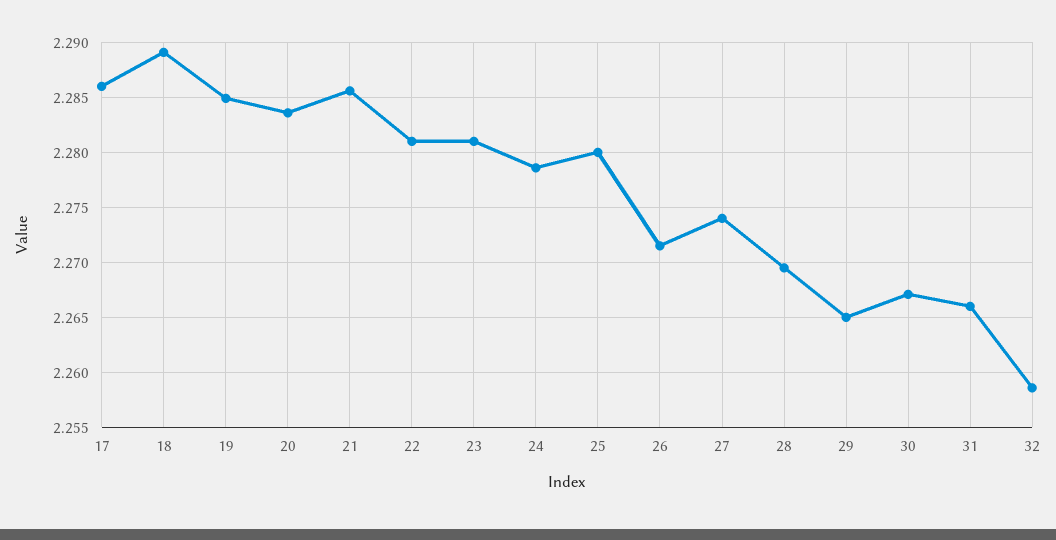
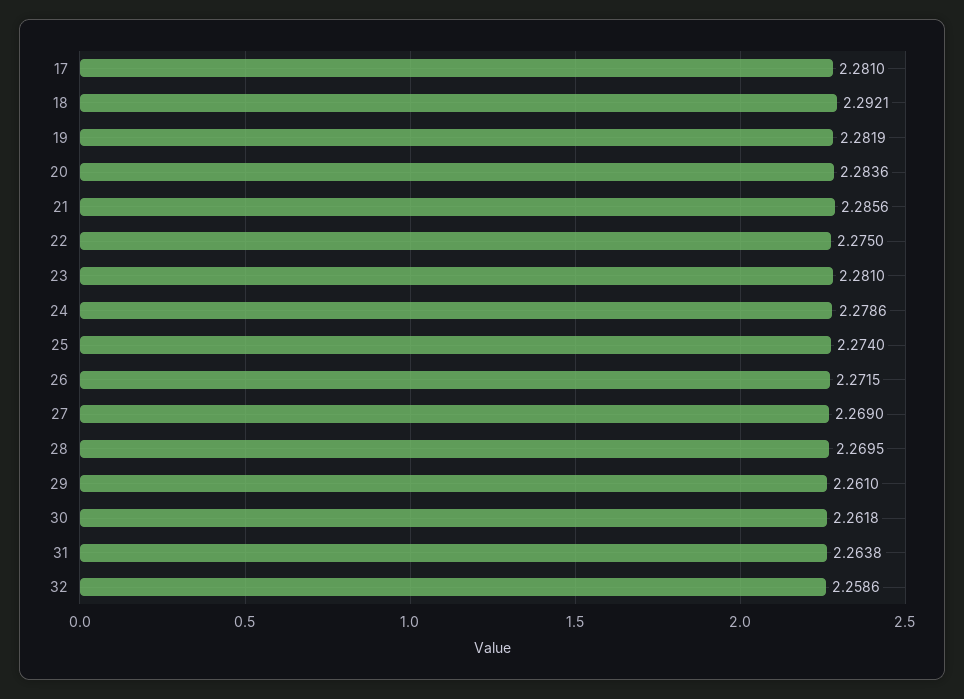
17: 2.286 -> 2.281
18: 2.289 -> 2.2921
19: 2.285 -> 2.2819
22: 2.281 -> 2.275
25: 2.28 -> 2.274
27: 2.274 -> 2.269
29: 2.265 -> 2.261
30: 2.267 -> 2.2618
31: 2.266 -> 2.2638

